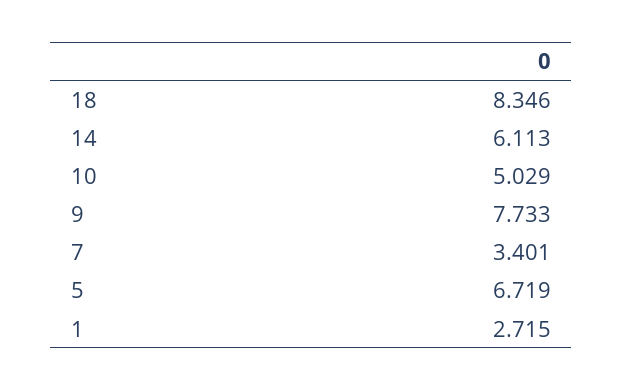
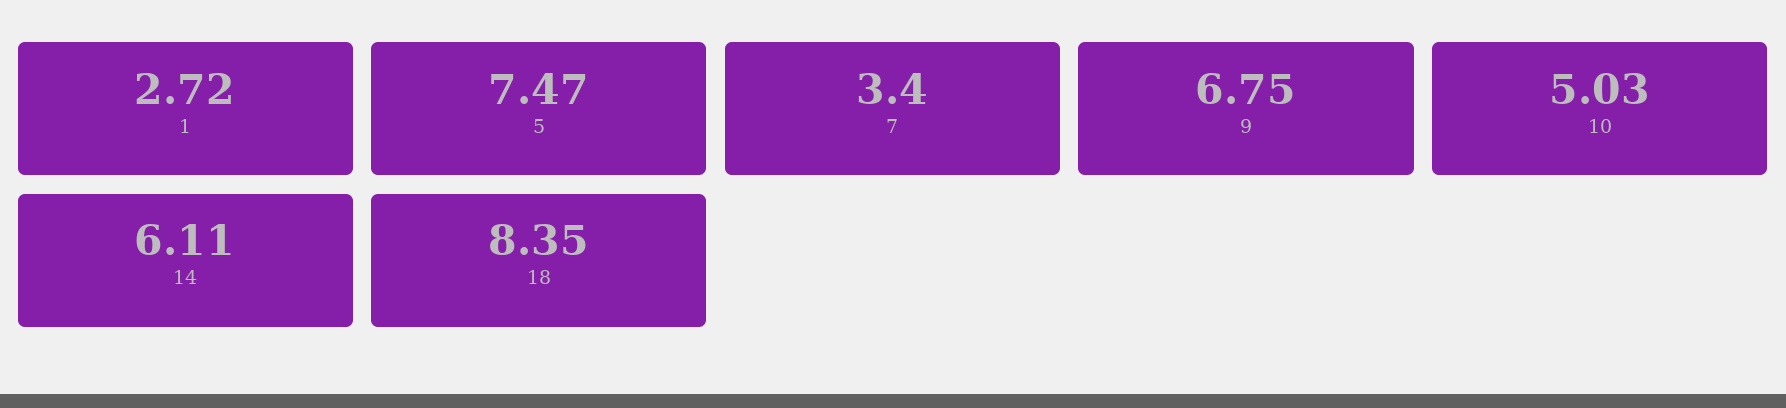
9: 7.733 -> 6.75
5: 6.719 -> 7.47

